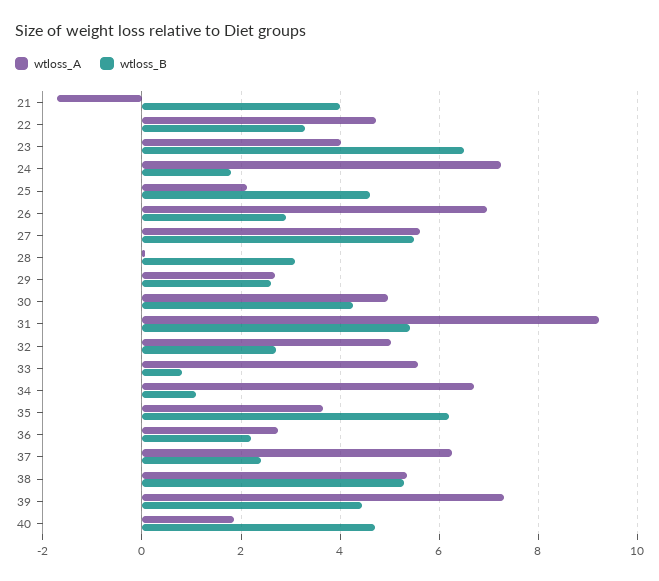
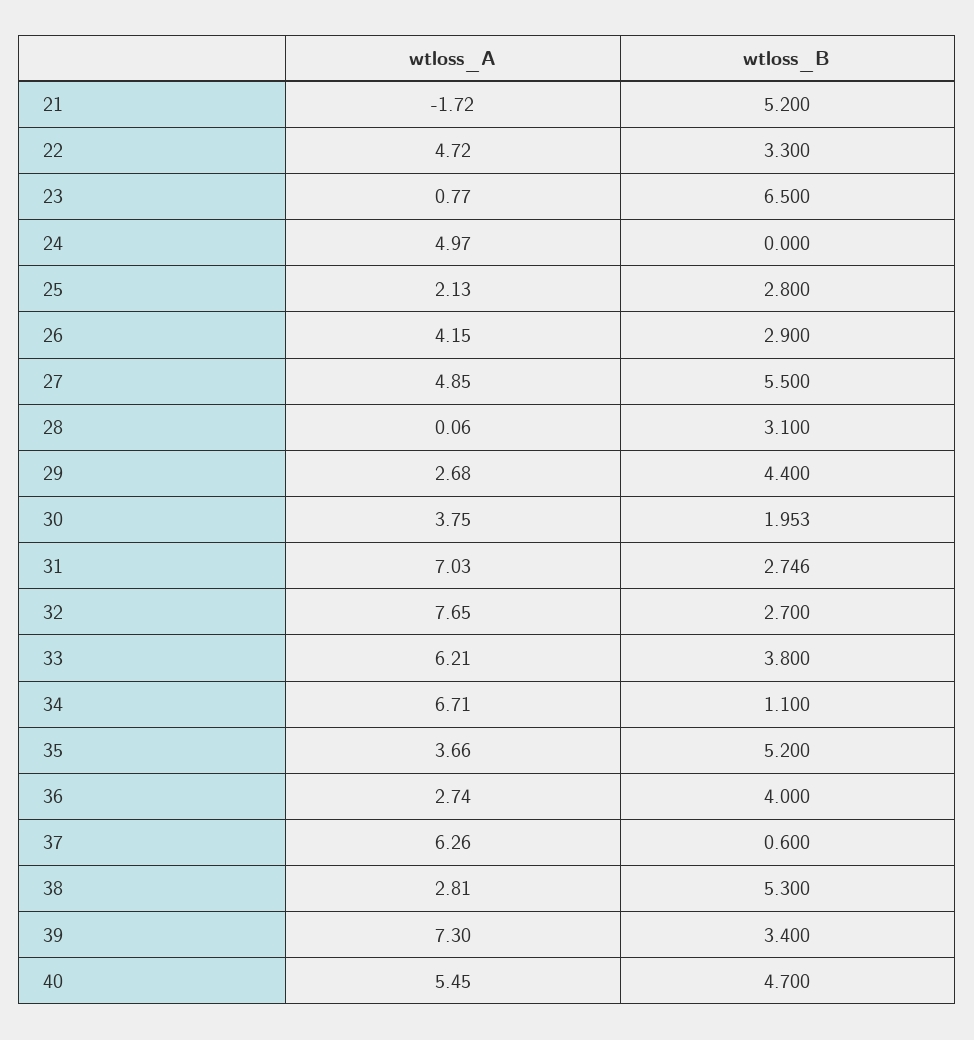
wtloss_B, 21: 4 -> 5.2
wtloss_A, 23: 4 -> 0.77
wtloss_A, 24: 7.2 -> 4.97
wtloss_B, 24: 1.8 -> 0
wtloss_B, 25: 4.6 -> 2.8
wtloss_A, 26: 7 -> 4.15
wtloss_A, 27: 5.6 -> 4.85
wtloss_B, 29: 2.6 -> 4.4
wtloss_A, 30: 5 -> 3.75
wtloss_B, 30: 4.2 -> 1.953
wtloss_A, 31: 9.2 -> 7.03
wtloss_B, 31: 5.4 -> 2.746
wtloss_A, 32: 5 -> 7.65
wtloss_A, 33: 5.6 -> 6.21
wtloss_B, 33: 0.8 -> 3.8
wtloss_B, 35: 6.2 -> 5.2
wtloss_B, 36: 2.2 -> 4
wtloss_B, 37: 2.4 -> 0.6
wtloss_A, 38: 5.4 -> 2.81
wtloss_B, 39: 4.4 -> 3.4
wtloss_A, 40: 1.8 -> 5.45

